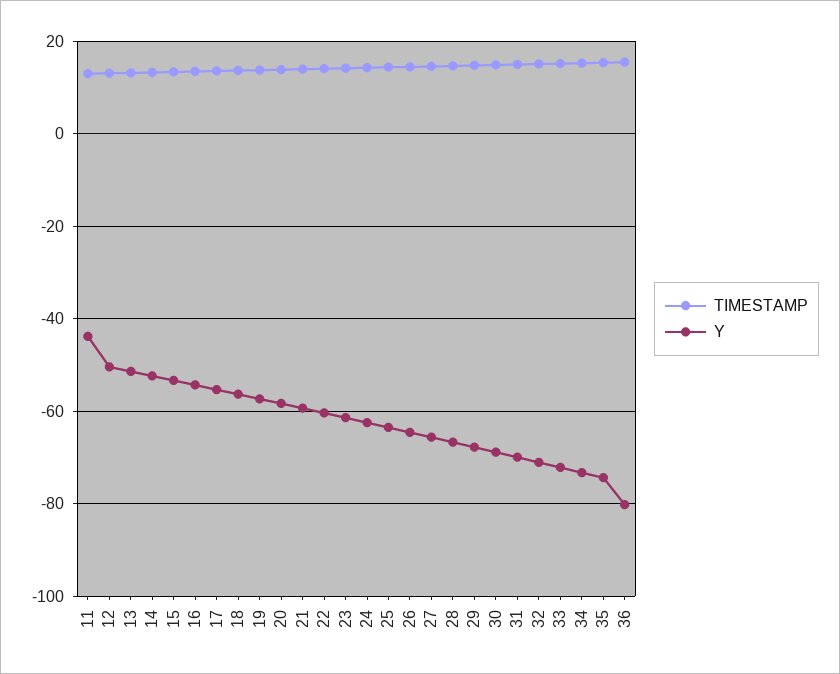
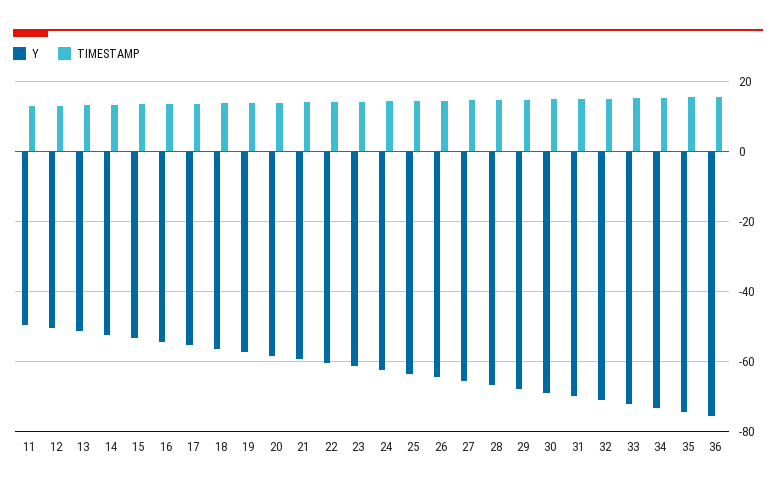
Y, 11: -44 -> -50
Y, 36: -80 -> -76

